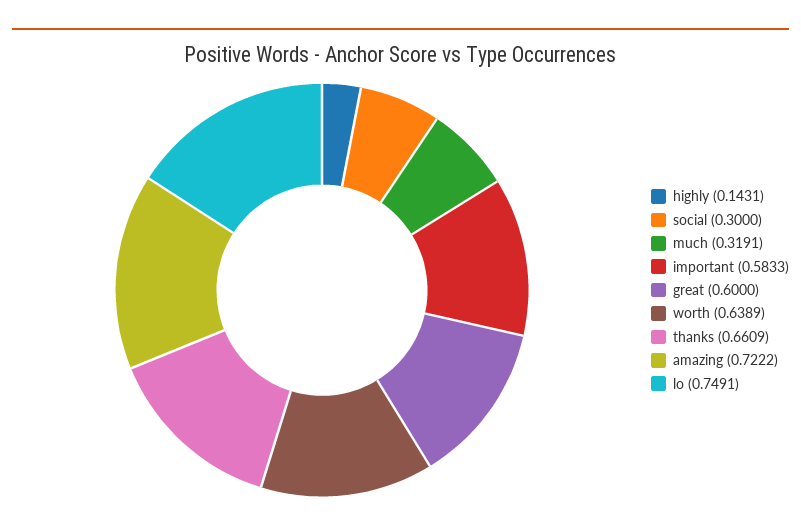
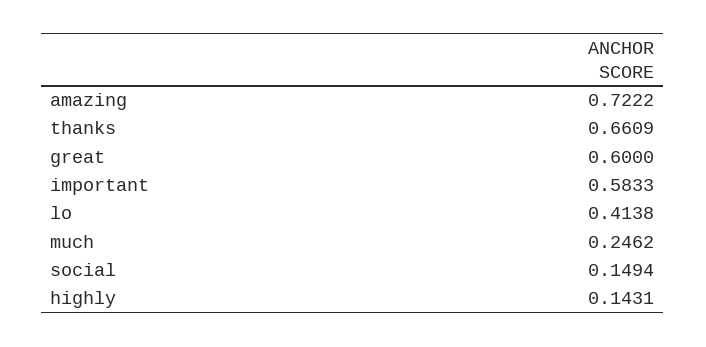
social: 0.3 -> 0.1494
much: 0.3191 -> 0.2462
worth: 0.6389 -> none
lo: 0.7491 -> 0.4138

